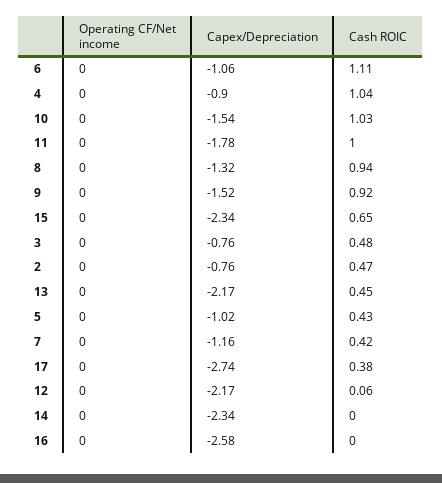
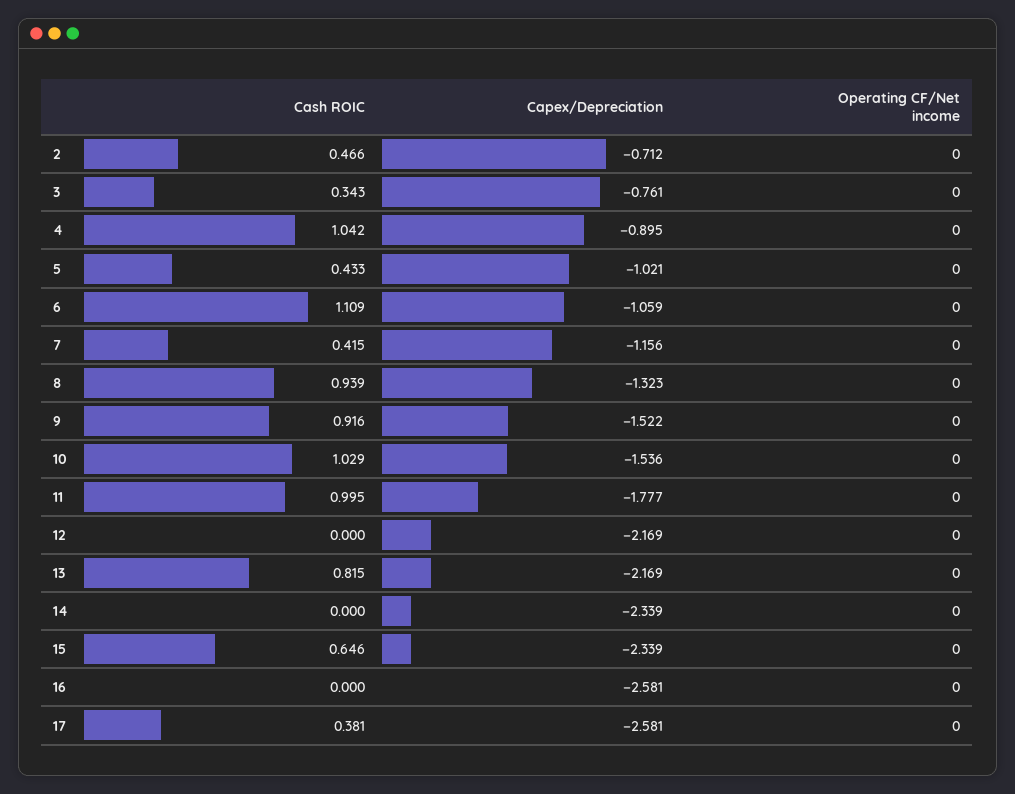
Cash ROIC, 3: 0.48 -> 0.343
Capex/Depreciation, 2: -0.76 -> -0.712
Cash ROIC, 13: 0.45 -> 0.815
Capex/Depreciation, 17: -2.74 -> -2.581
Cash ROIC, 12: 0.06 -> 0

